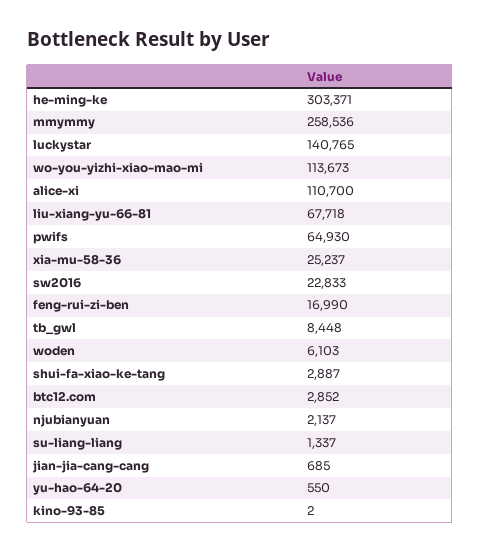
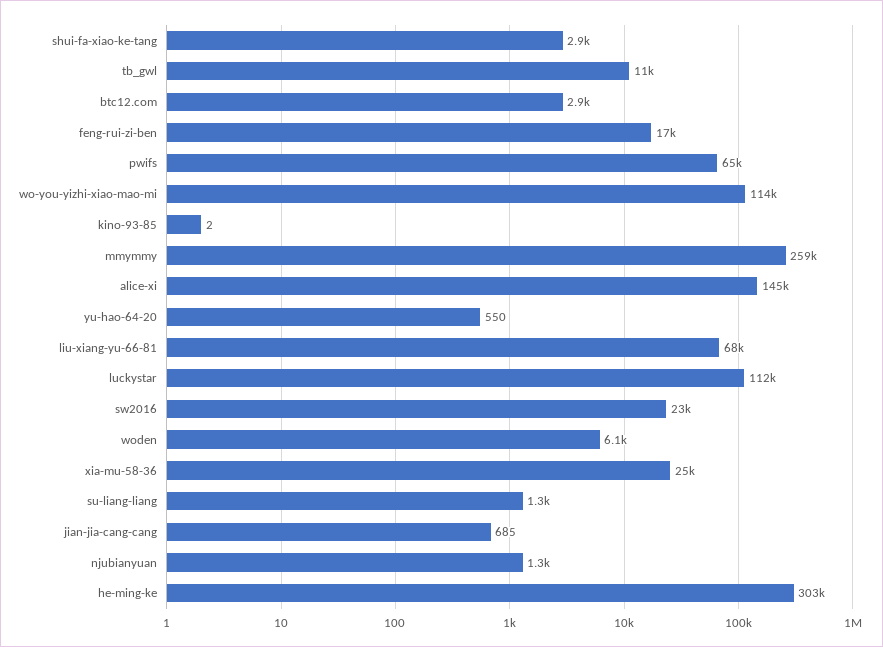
luckystar: 140765 -> 112000
alice-xi: 110700 -> 145000
tb_gwl: 8448 -> 11000
njubianyuan: 2137 -> 1300

